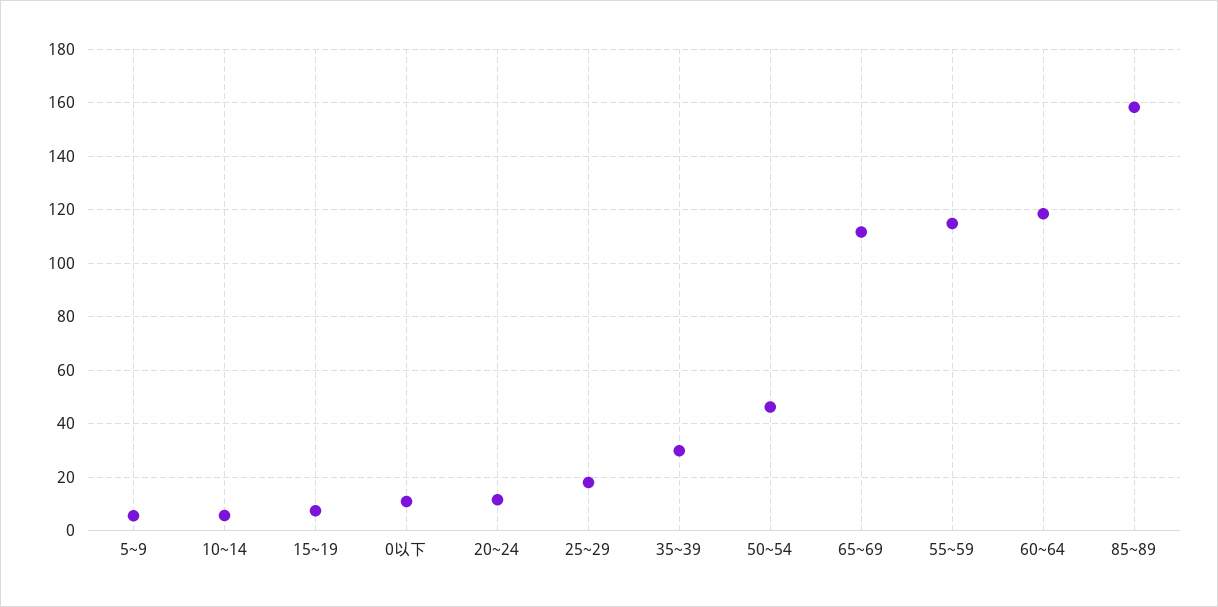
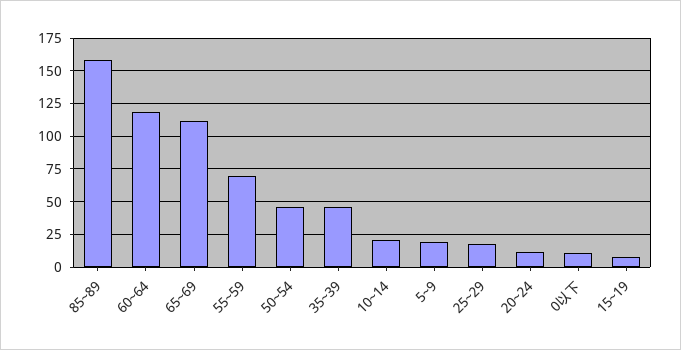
5~9: 5 -> 20
10~14: 5 -> 20
35~39: 30 -> 45
55~59: 115 -> 70

